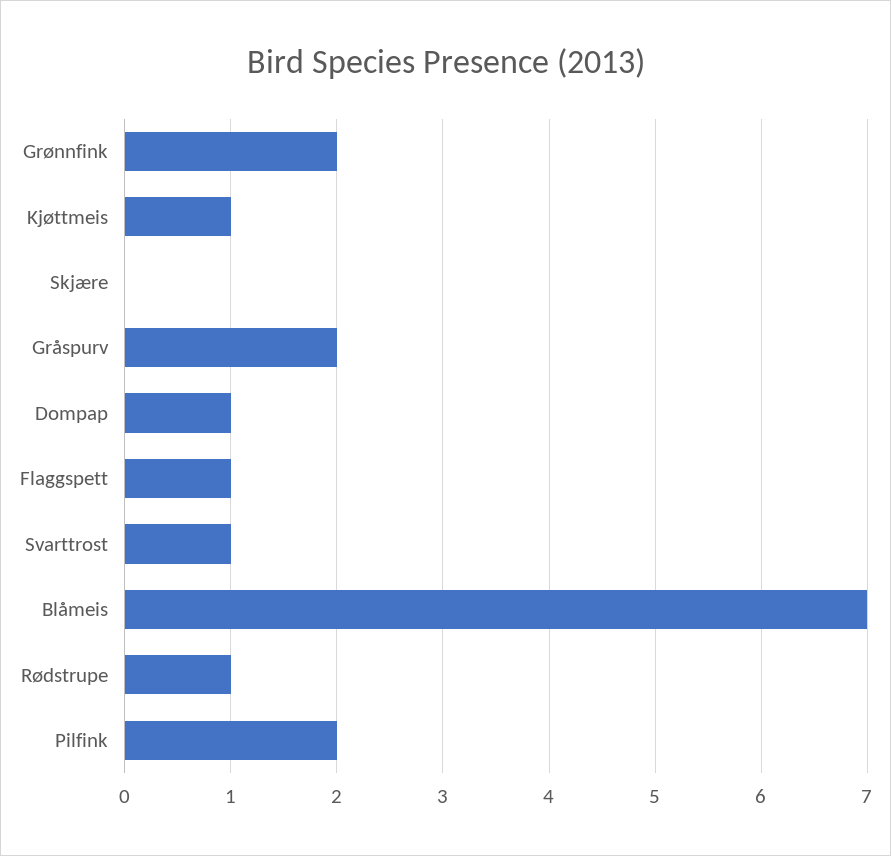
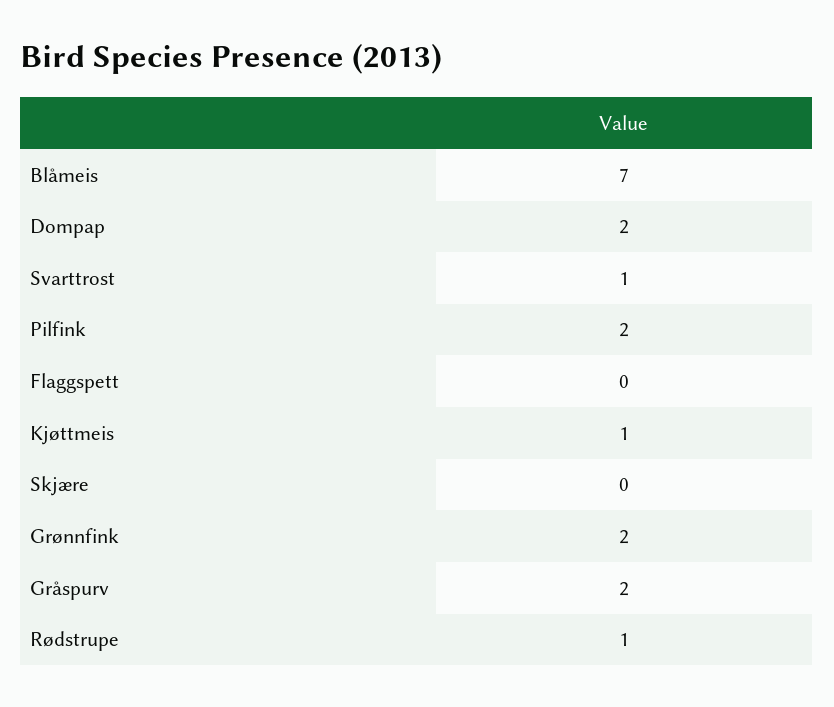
Dompap: 1 -> 2
Flaggspett: 1 -> 0

